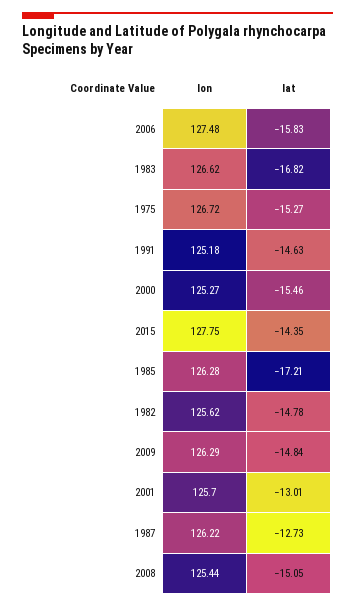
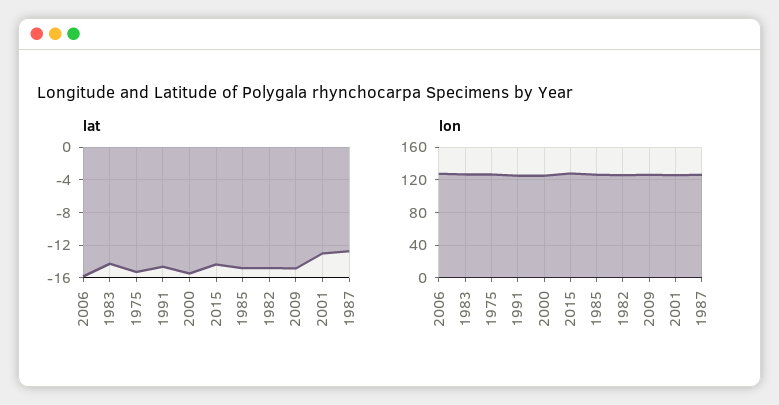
lat, 1983: -16.82 -> -14
lat, 1985: -17.21 -> -15
lon, 2008: 125.44 -> none
lat, 2008: -15.05 -> none

